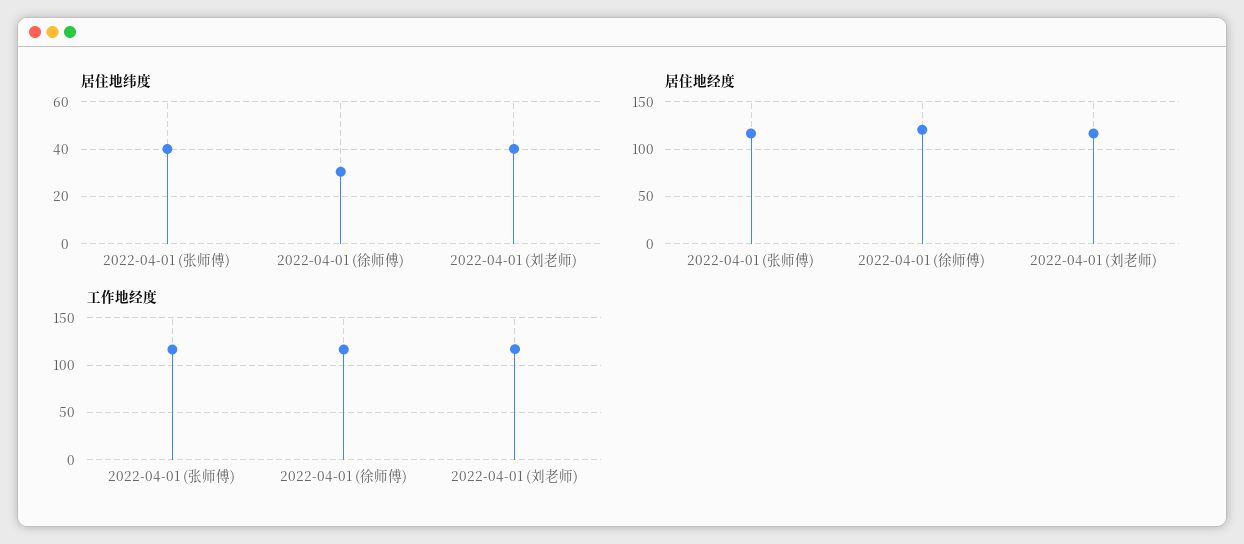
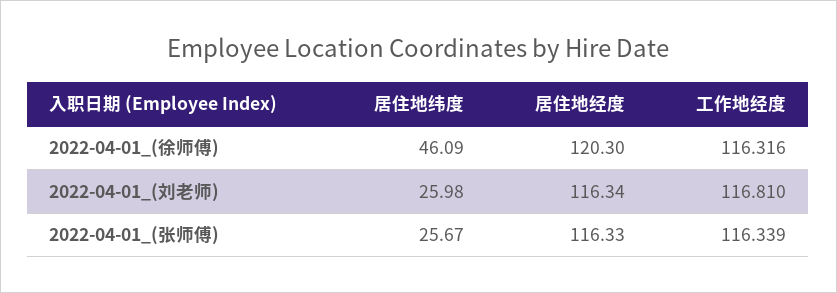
居住地纬度, 2022-04-01 (张师傅): 40 -> 25.67
居住地纬度, 2022-04-01 (徐师傅): 30 -> 46.09
居住地纬度, 2022-04-01 (刘老师): 40 -> 25.98

